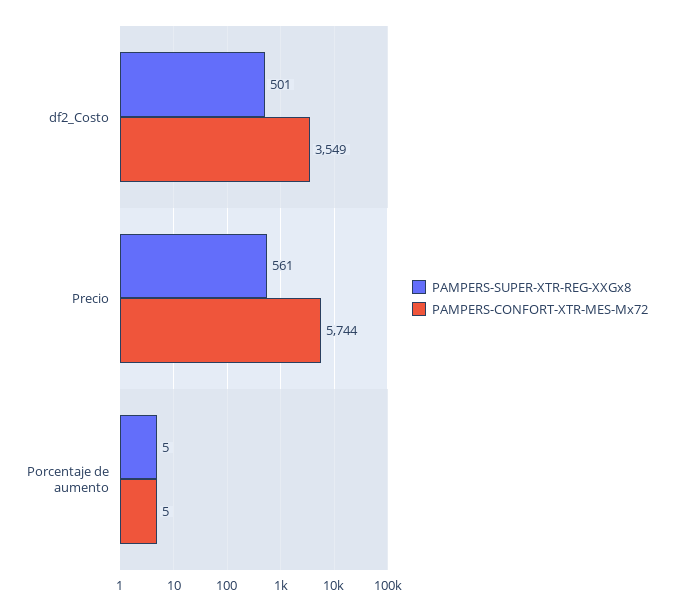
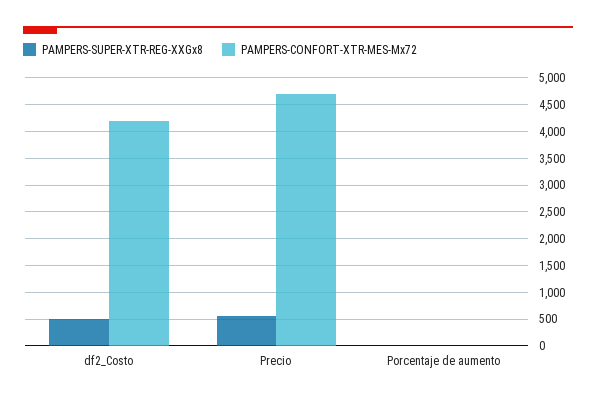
PAMPERS-CONFORT-XTR-MES-Mx72, df2_Costo: 3549 -> 4250
PAMPERS-CONFORT-XTR-MES-Mx72, Precio: 5744 -> 4750

